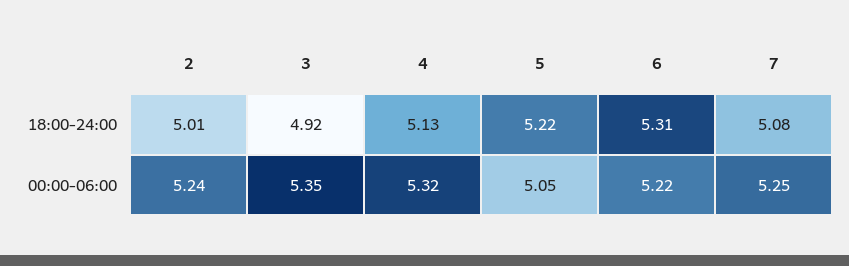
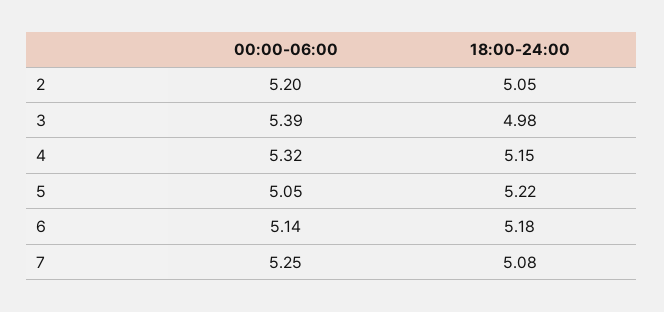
2, 18:00-24:00: 5.01 -> 5.05
3, 18:00-24:00: 4.92 -> 4.98
4, 18:00-24:00: 5.13 -> 5.15
6, 18:00-24:00: 5.31 -> 5.18
2, 00:00-06:00: 5.24 -> 5.2
3, 00:00-06:00: 5.35 -> 5.39
6, 00:00-06:00: 5.22 -> 5.14

